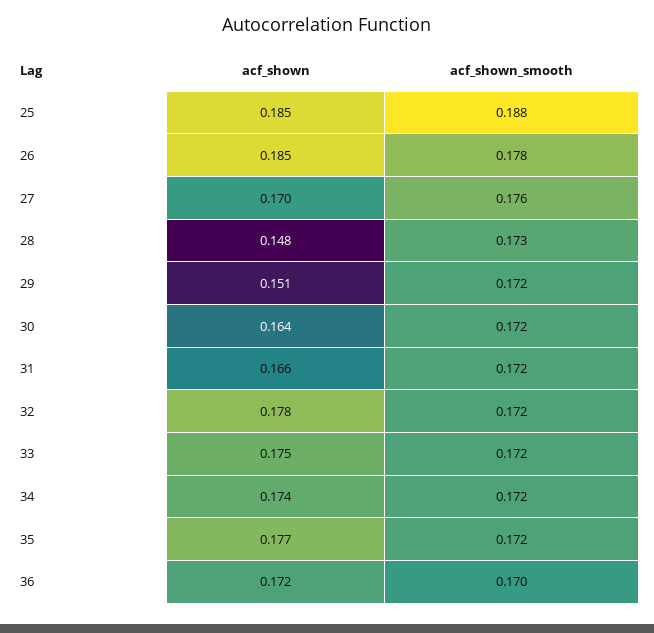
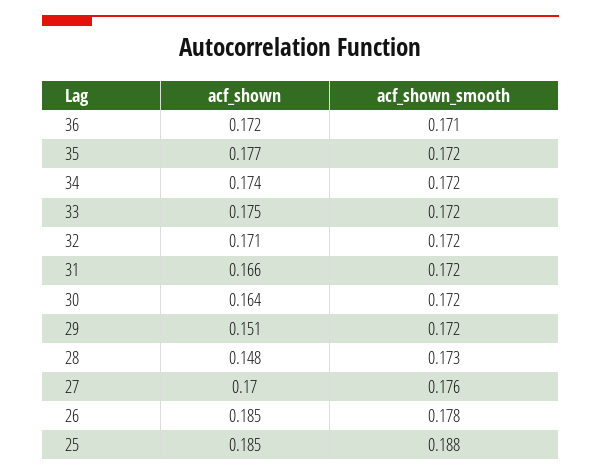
acf_shown, 32: 0.178 -> 0.171
acf_shown_smooth, 36: 0.17 -> 0.171

